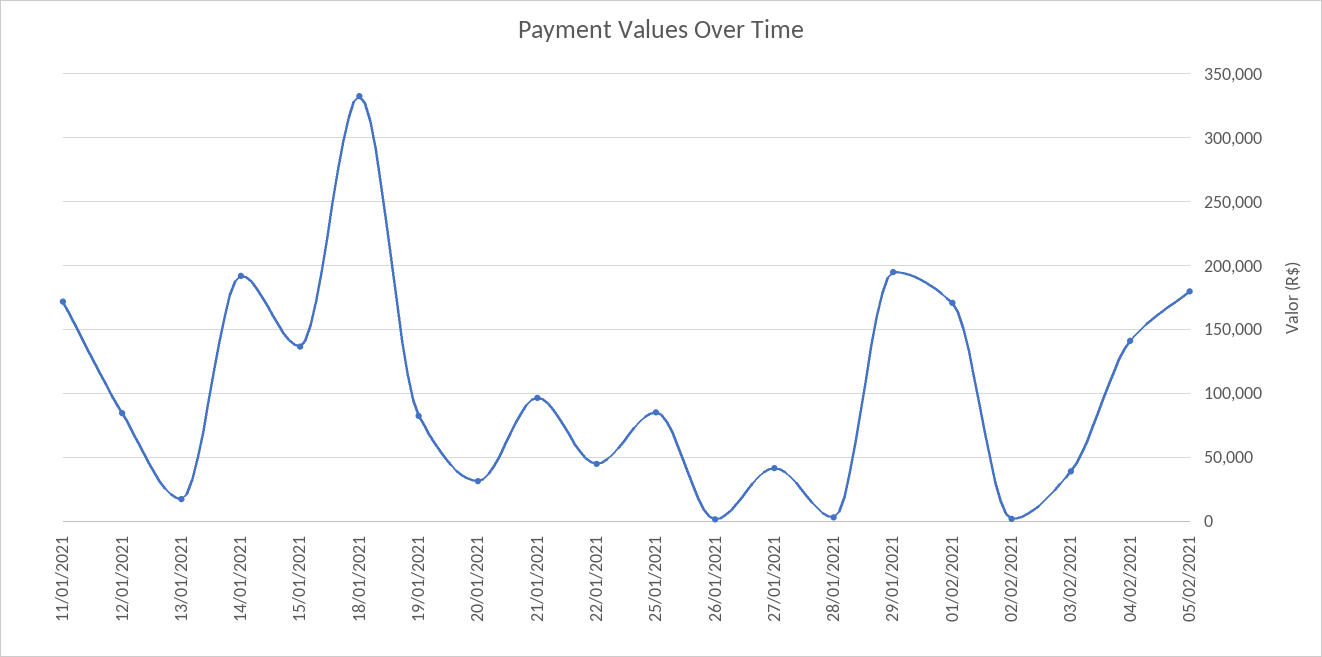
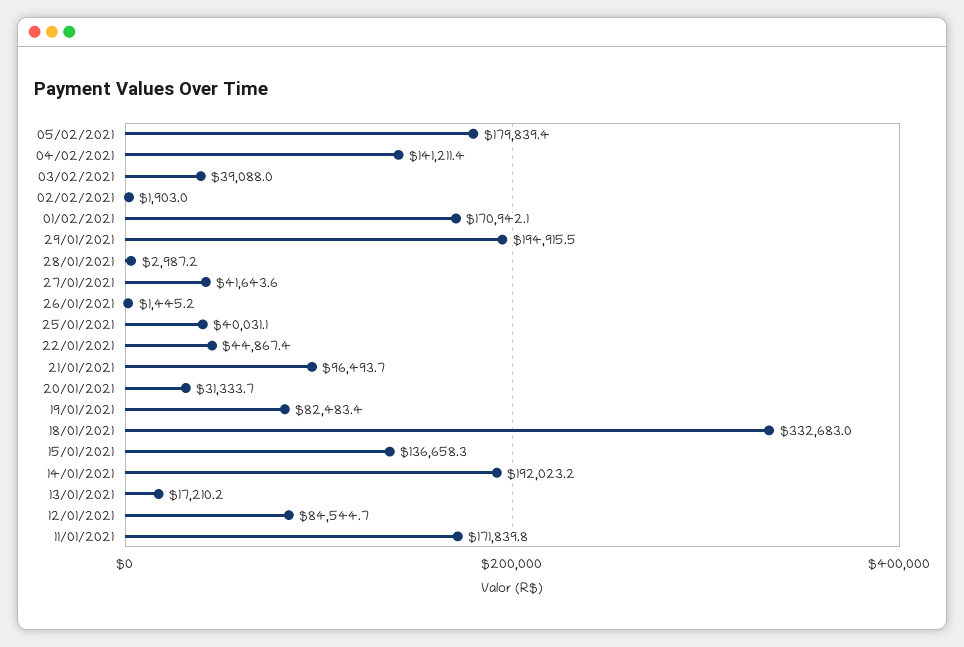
25/01/2021: 85000 -> 40031.1

